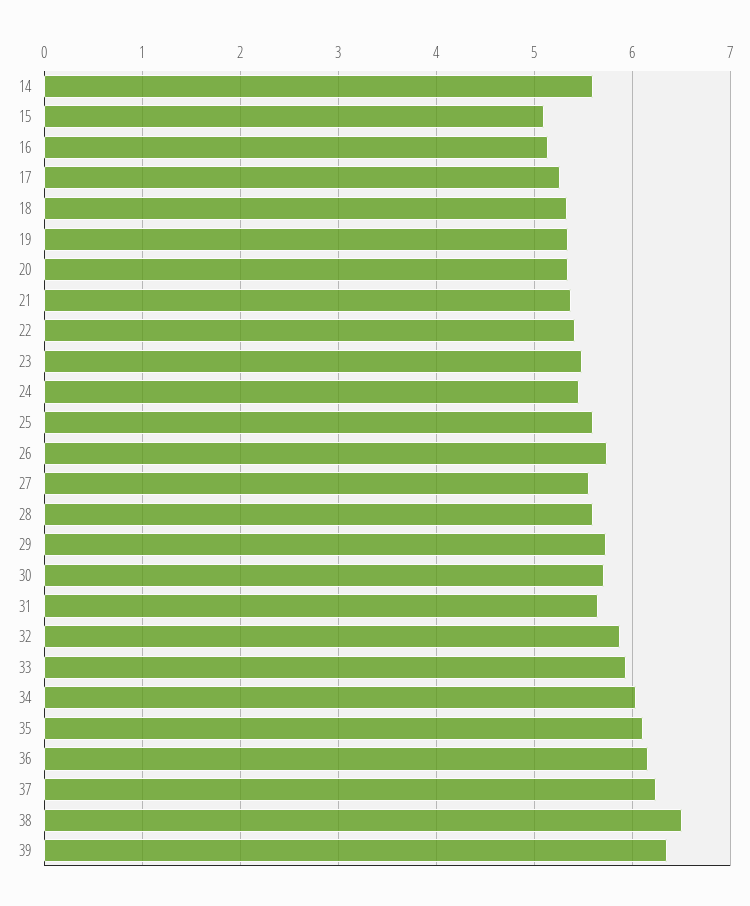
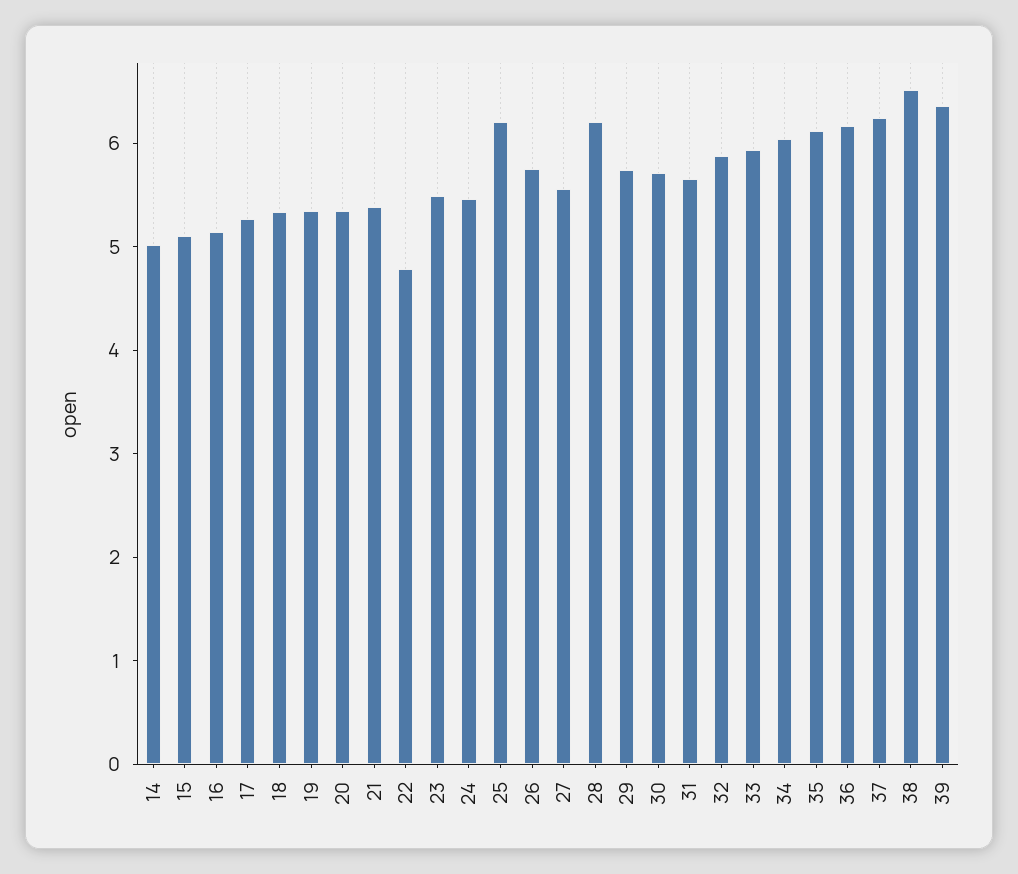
14: 5.6 -> 5
22: 5.4 -> 4.8
25: 5.6 -> 6.2
28: 5.6 -> 6.2

